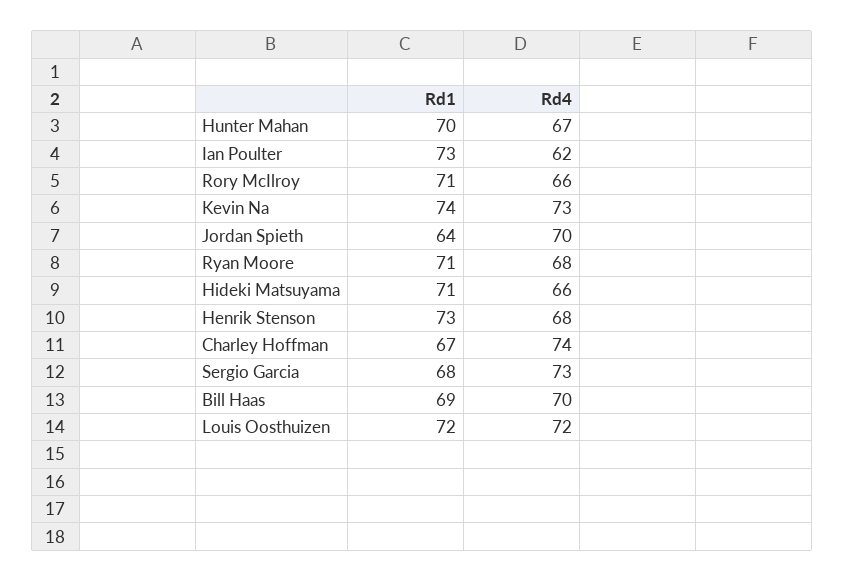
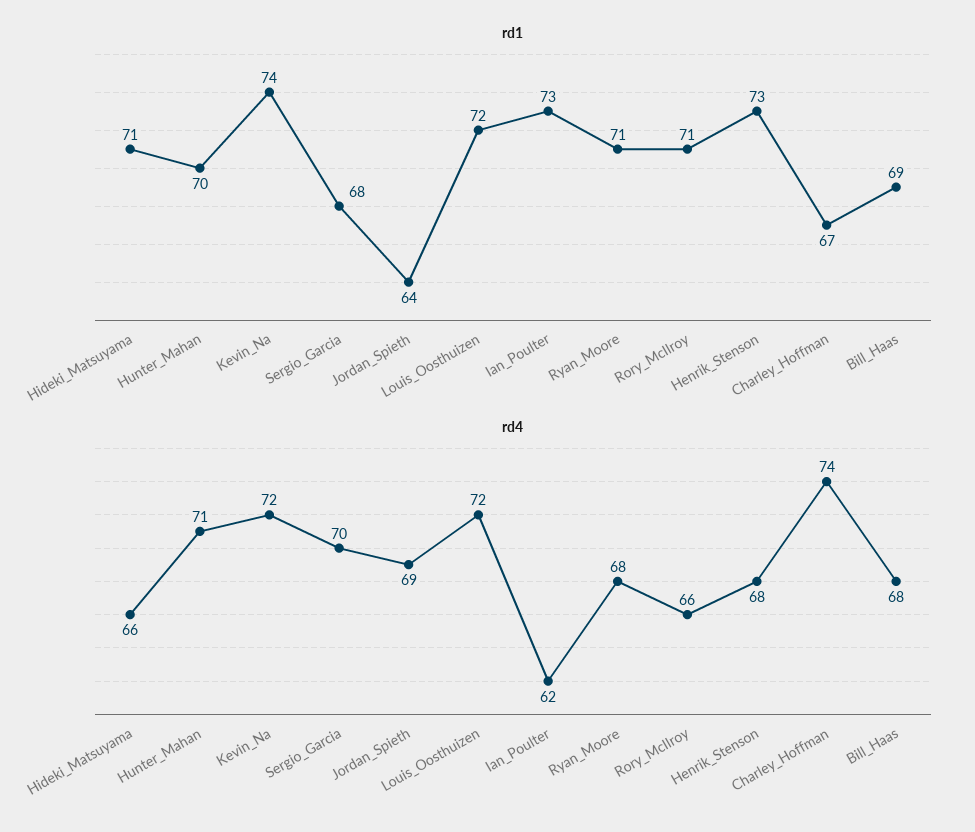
Rd4, Hunter Mahan: 67 -> 71
Rd4, Kevin Na: 73 -> 72
Rd4, Jordan Spieth: 70 -> 69
Rd4, Sergio Garcia: 73 -> 70
Rd4, Bill Haas: 70 -> 68

